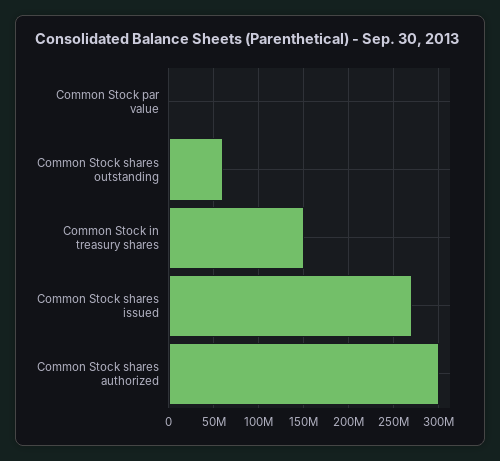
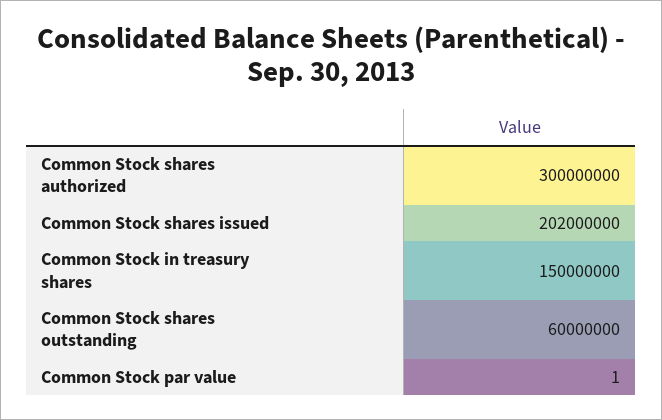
Common Stock shares issued: 270000000 -> 202000000

